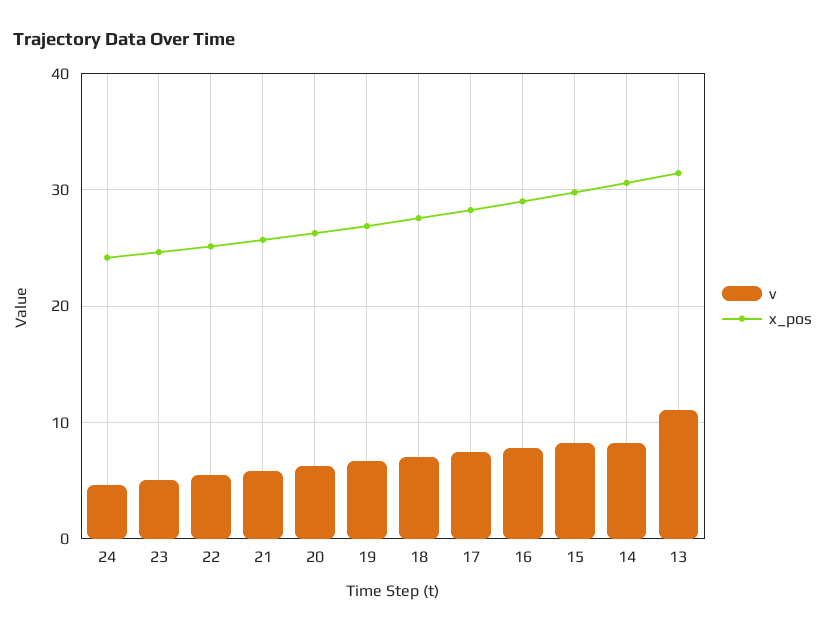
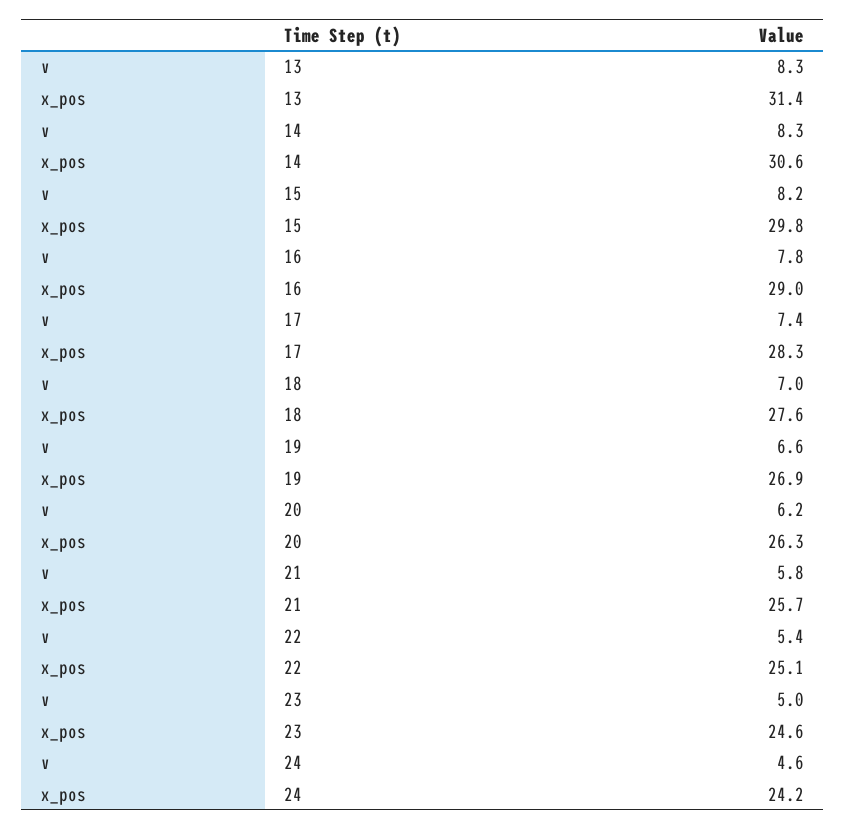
v, 13: 11 -> 8.3

